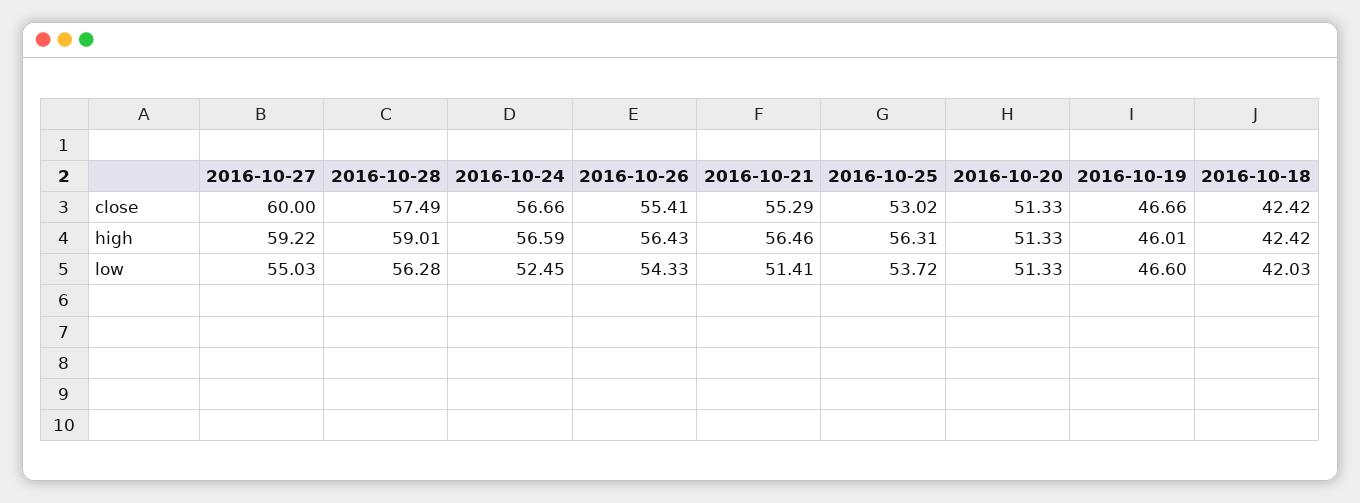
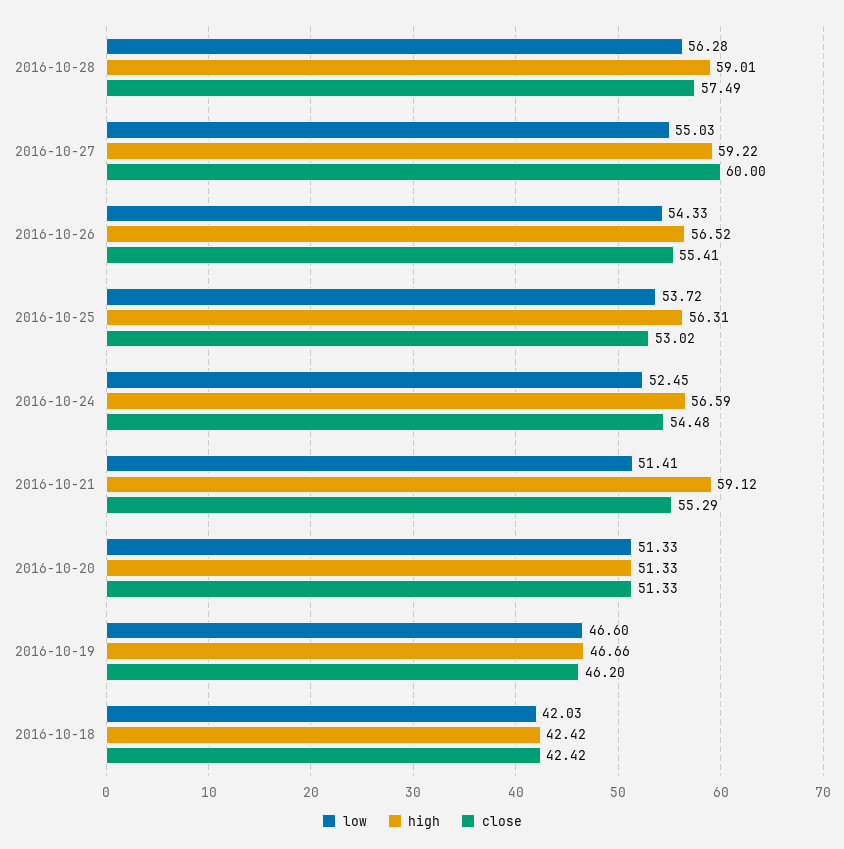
close, 2016-10-24: 56.66 -> 54.48
close, 2016-10-19: 46.66 -> 46.2
high, 2016-10-26: 56.43 -> 56.52
high, 2016-10-21: 56.46 -> 59.12
high, 2016-10-19: 46.01 -> 46.66

